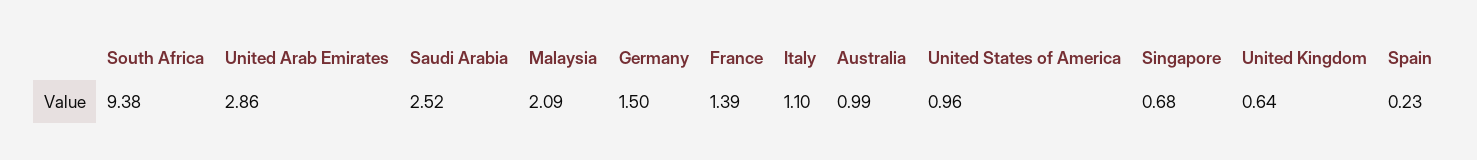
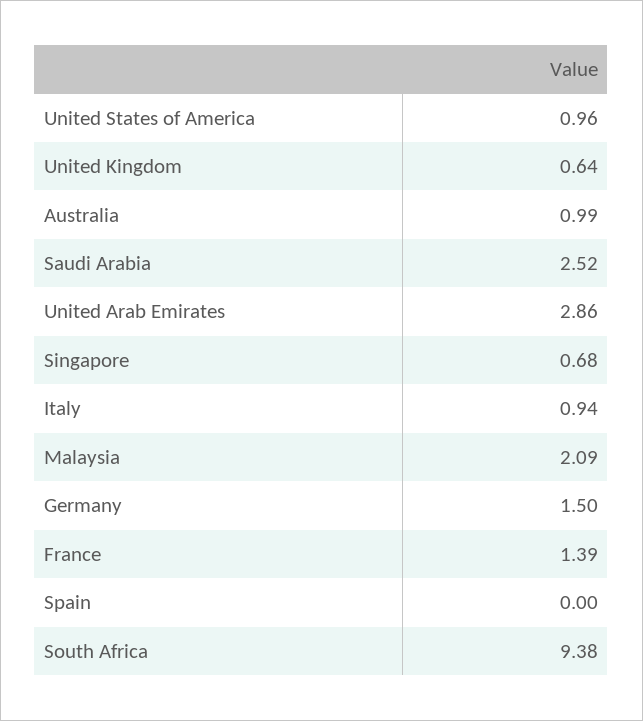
Italy: 1.1 -> 0.94
Spain: 0.23 -> 0

